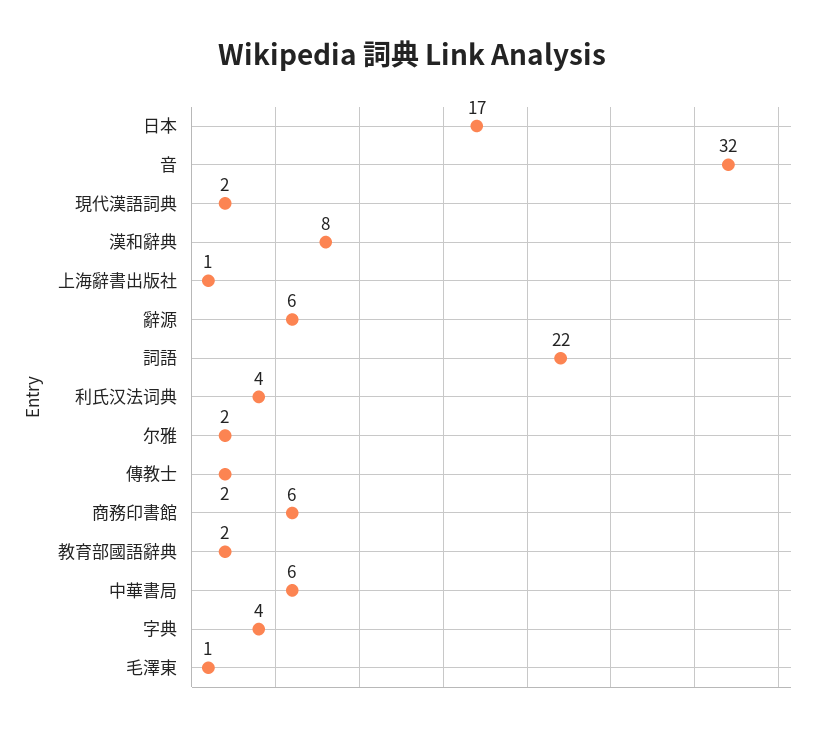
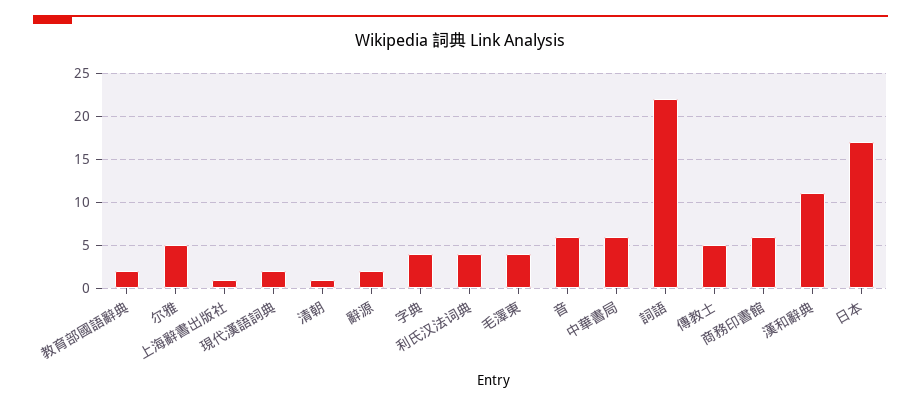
音: 32 -> 6
漢和辭典: 8 -> 11
辭源: 6 -> 2
尔雅: 2 -> 5
傳教士: 2 -> 5
毛澤東: 1 -> 4
清朝: none -> 1

